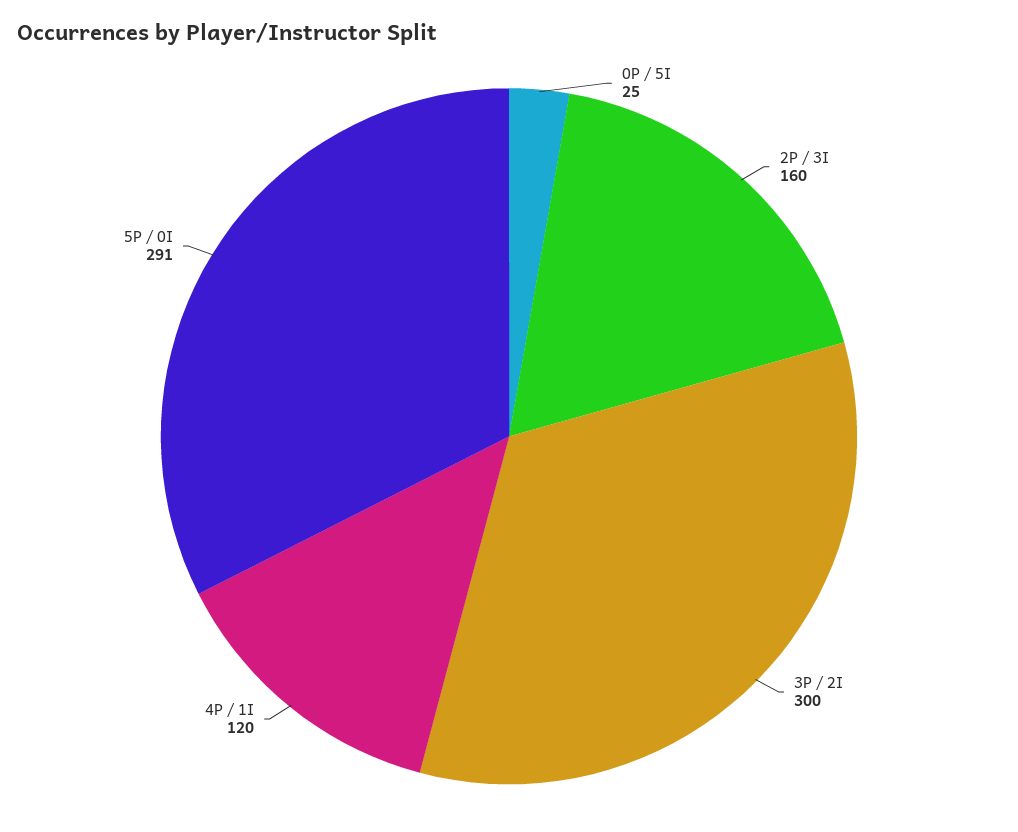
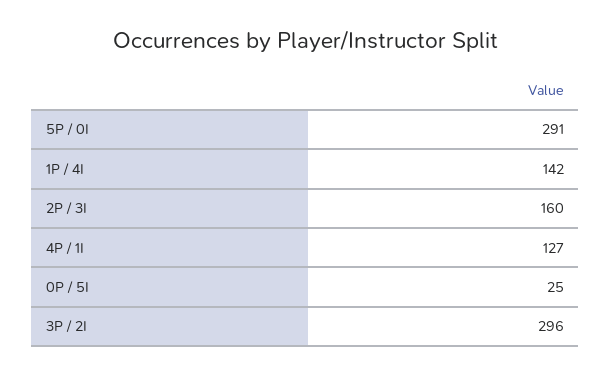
3P / 2I: 300 -> 296
4P / 1I: 120 -> 127
1P / 4I: none -> 142

